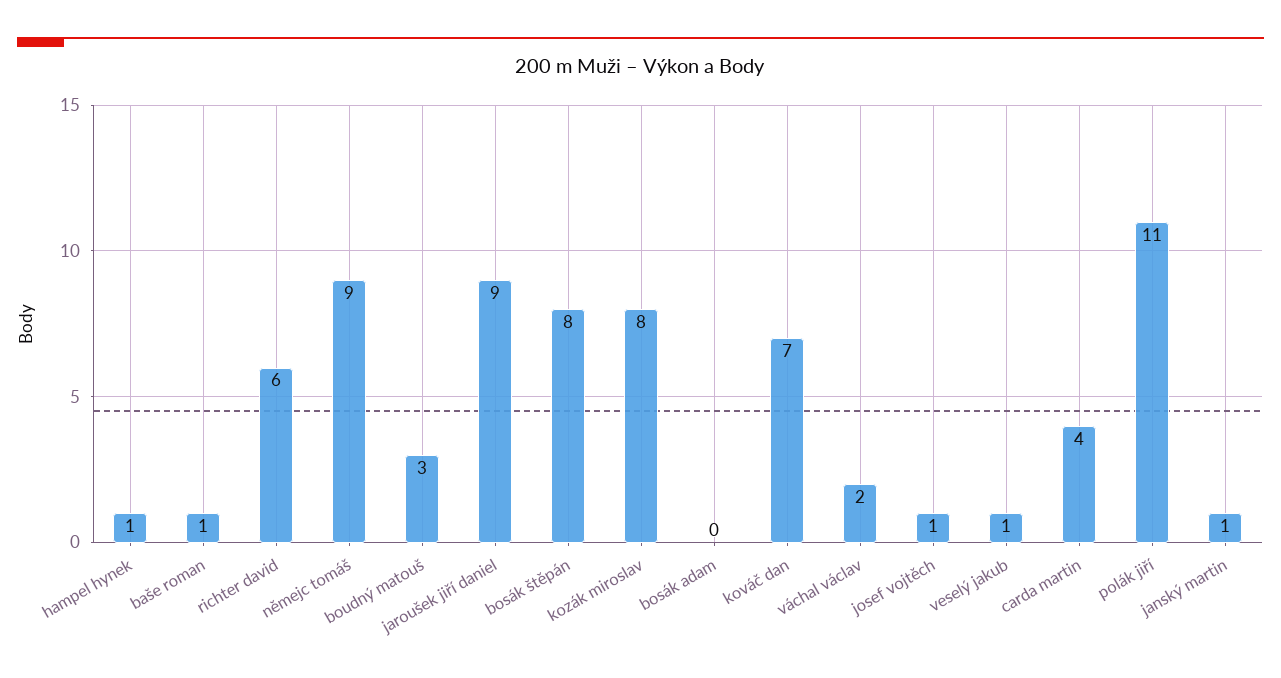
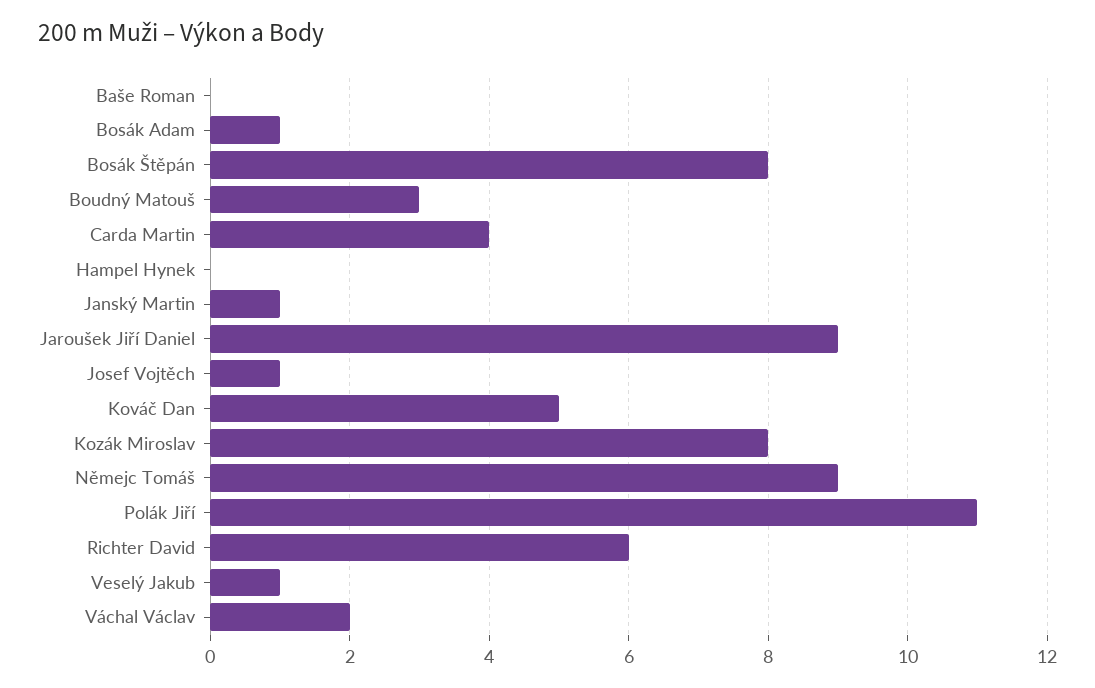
hampel hynek: 1 -> 0
baše roman: 1 -> 0
bosák adam: 0 -> 1
kováč dan: 7 -> 5

